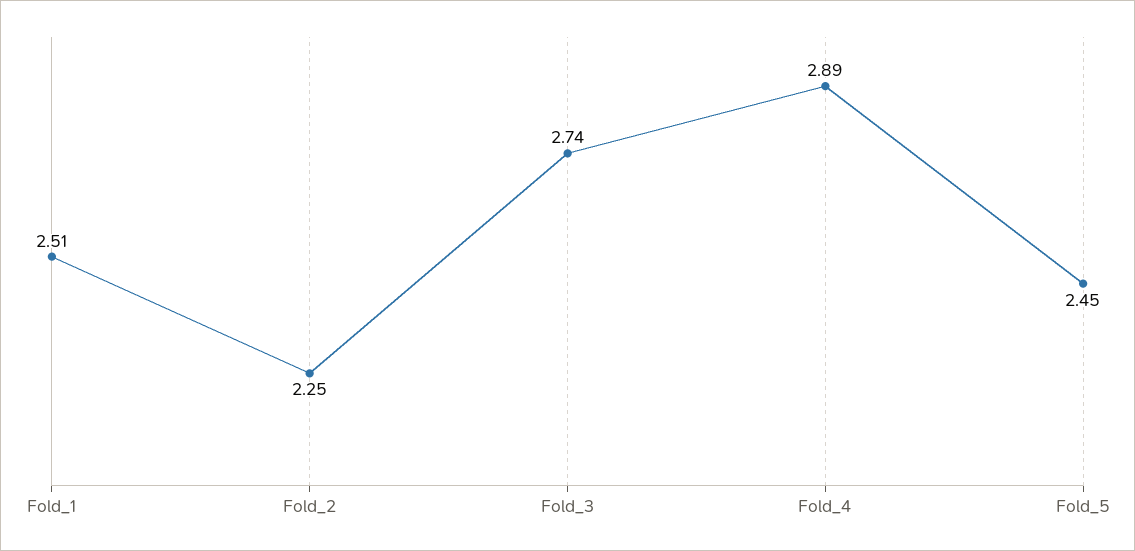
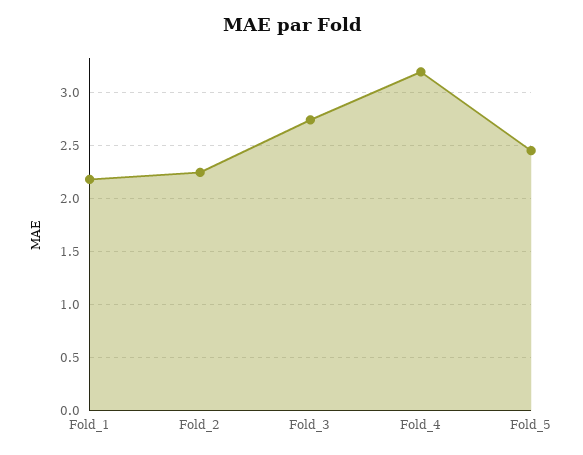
Fold_1: 2.51 -> 2.2
Fold_4: 2.89 -> 3.2

